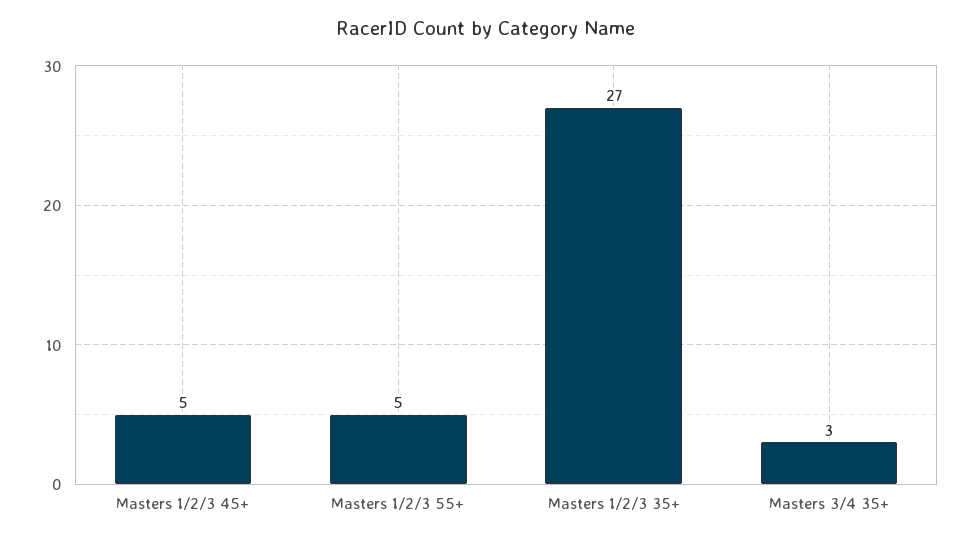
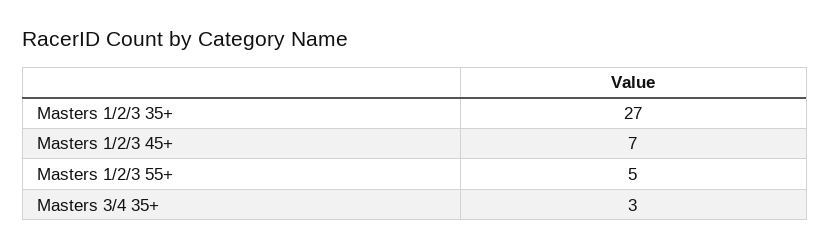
Masters 1/2/3 45+: 5 -> 7

